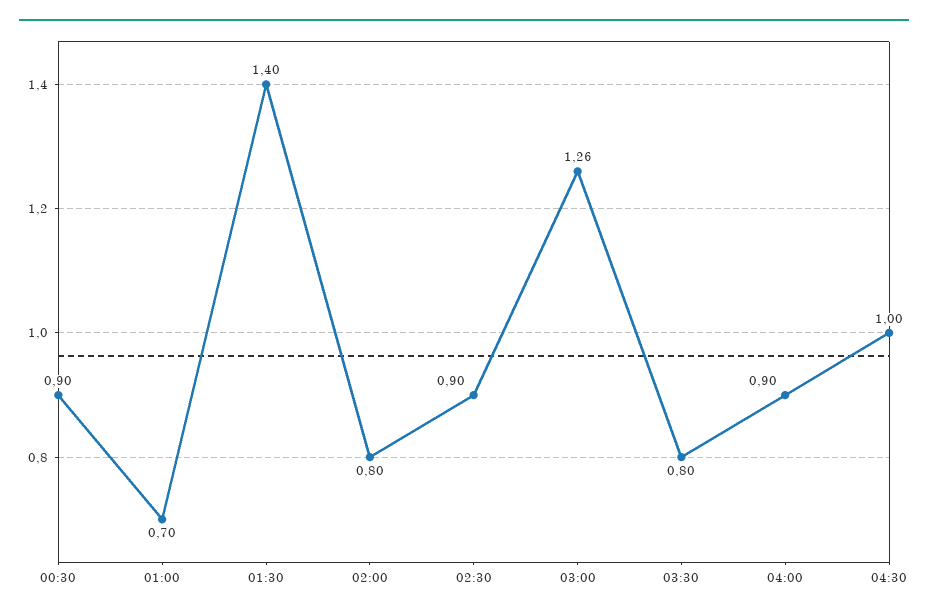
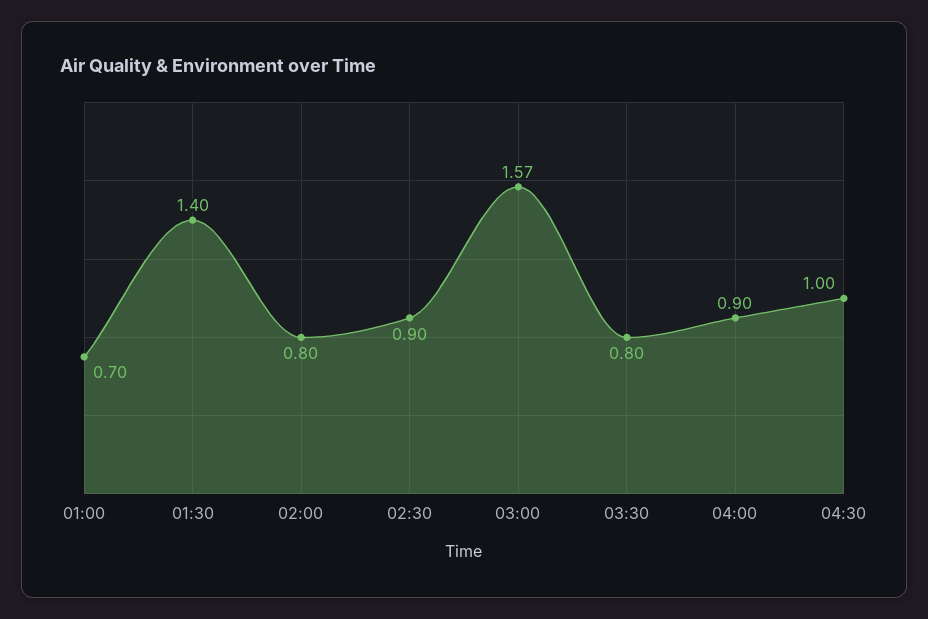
00:30: 0.9 -> none
03:00: 1.26 -> 1.57

